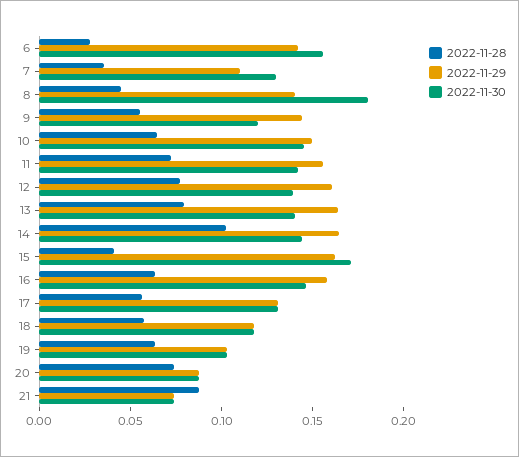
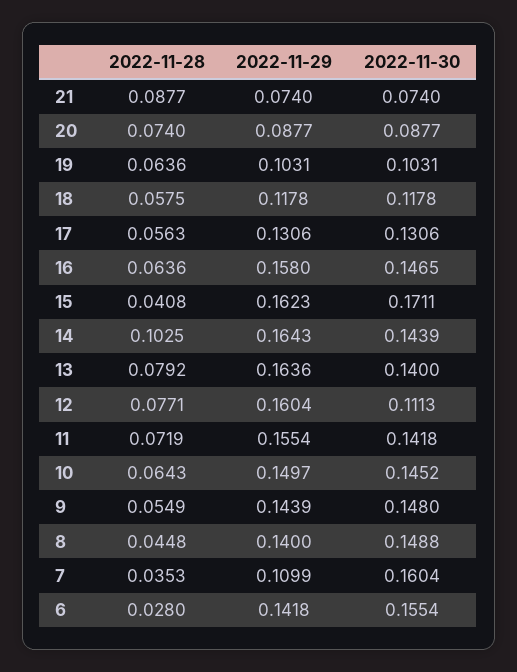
2022-11-30, 7: 0.13 -> 0.1604
2022-11-30, 8: 0.18 -> 0.1488
2022-11-30, 9: 0.12 -> 0.148
2022-11-30, 12: 0.14 -> 0.1113

